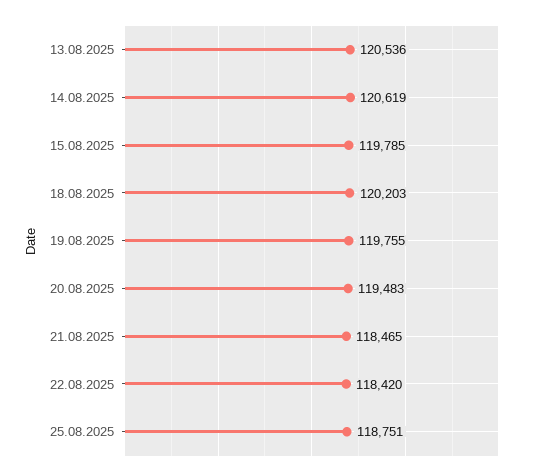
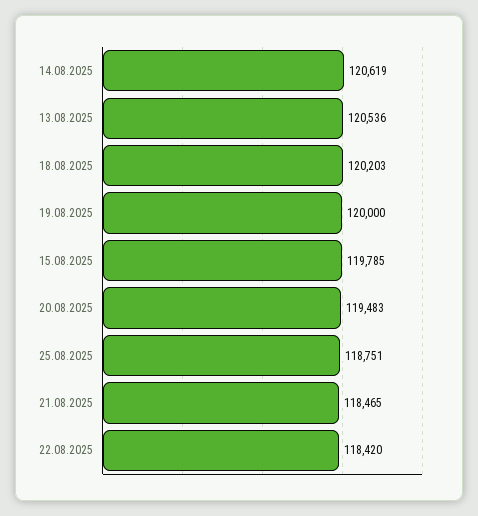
19.08.2025: 119755 -> 120000

